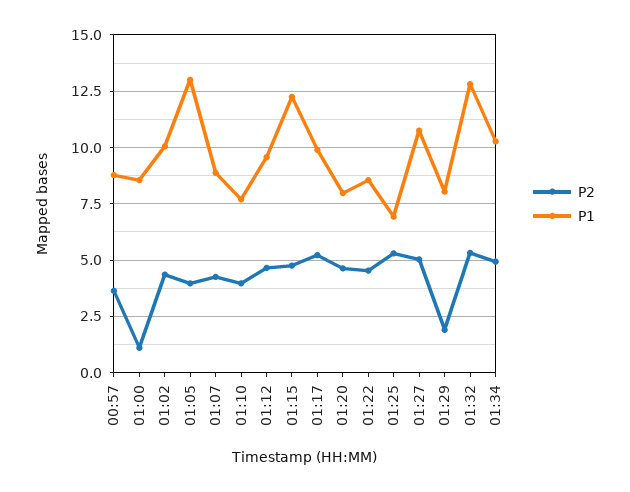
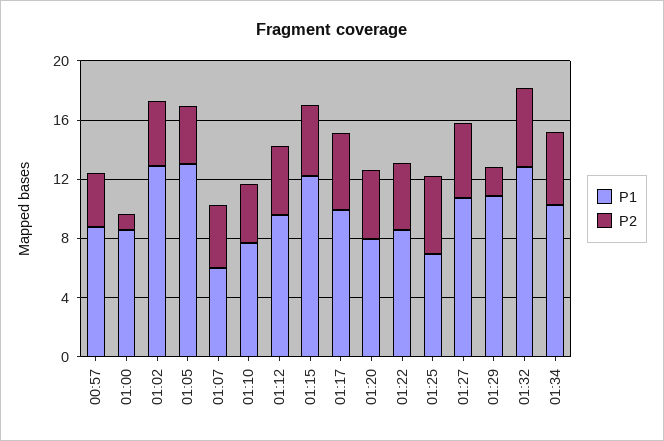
P1, 01:02: 10 -> 13
P1, 01:07: 9 -> 6
P1, 01:29: 8 -> 11

